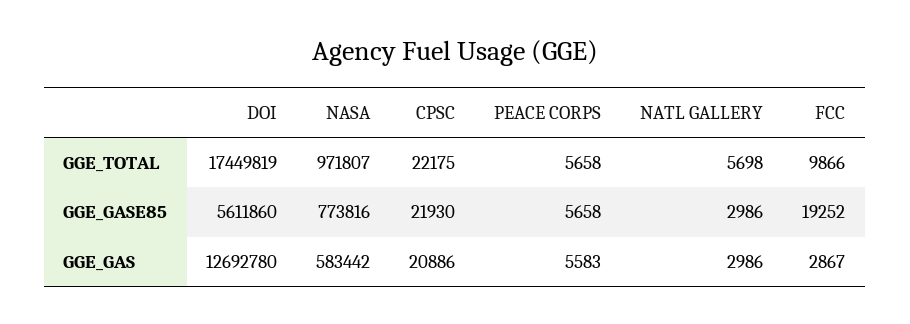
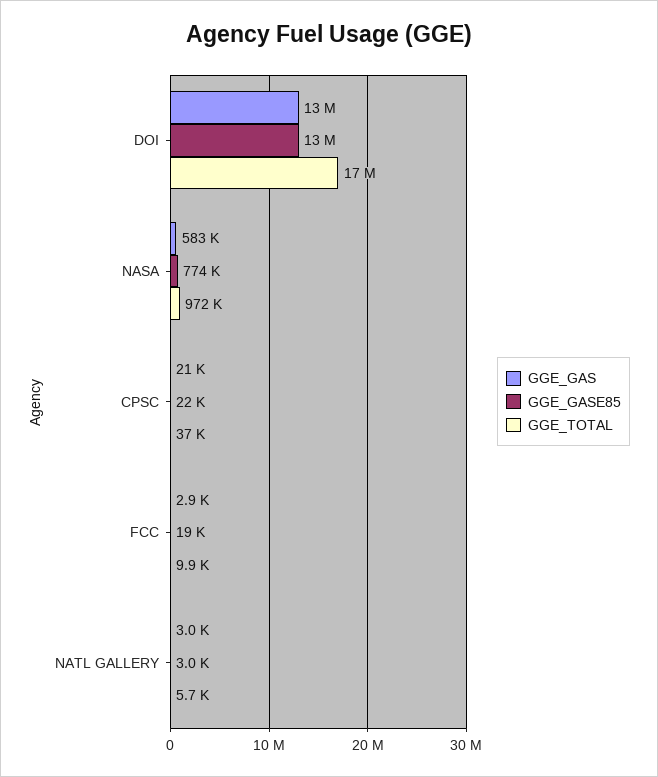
GGE_TOTAL, CPSC: 22175 -> 37000
GGE_TOTAL, PEACE CORPS: 5658 -> none
GGE_GASE85, DOI: 5611860 -> 13000000
GGE_GASE85, PEACE CORPS: 5658 -> none
GGE_GAS, PEACE CORPS: 5583 -> none

